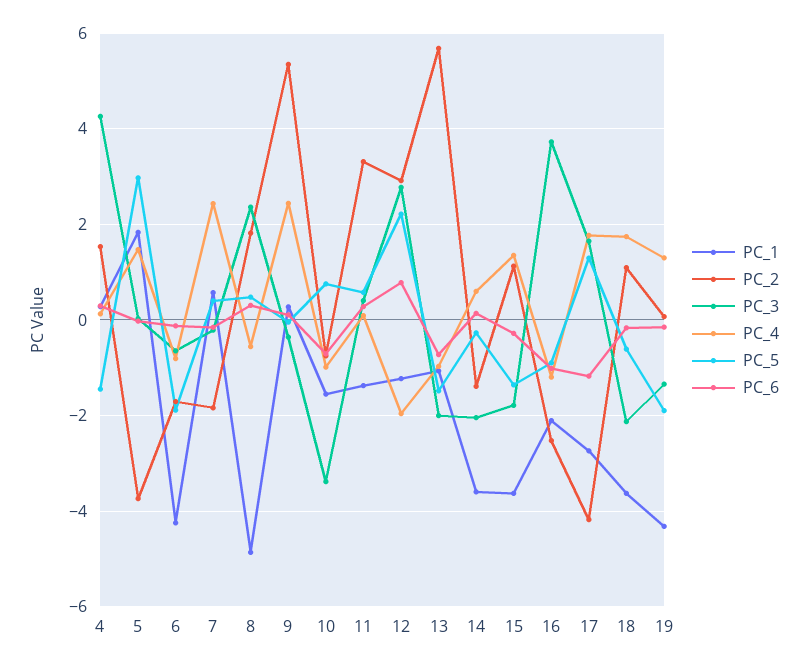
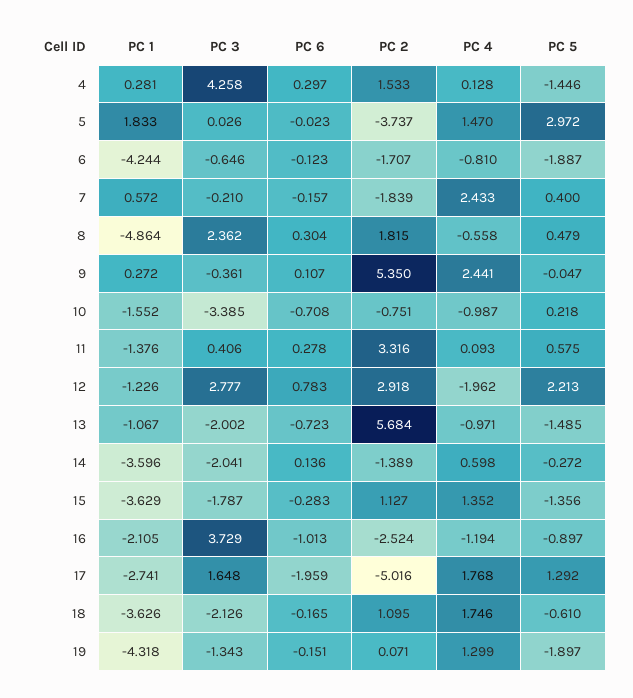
PC_5, 10: 0.8 -> 0.218
PC_2, 17: -4.2 -> -5.016
PC_6, 17: -1.2 -> -1.959

